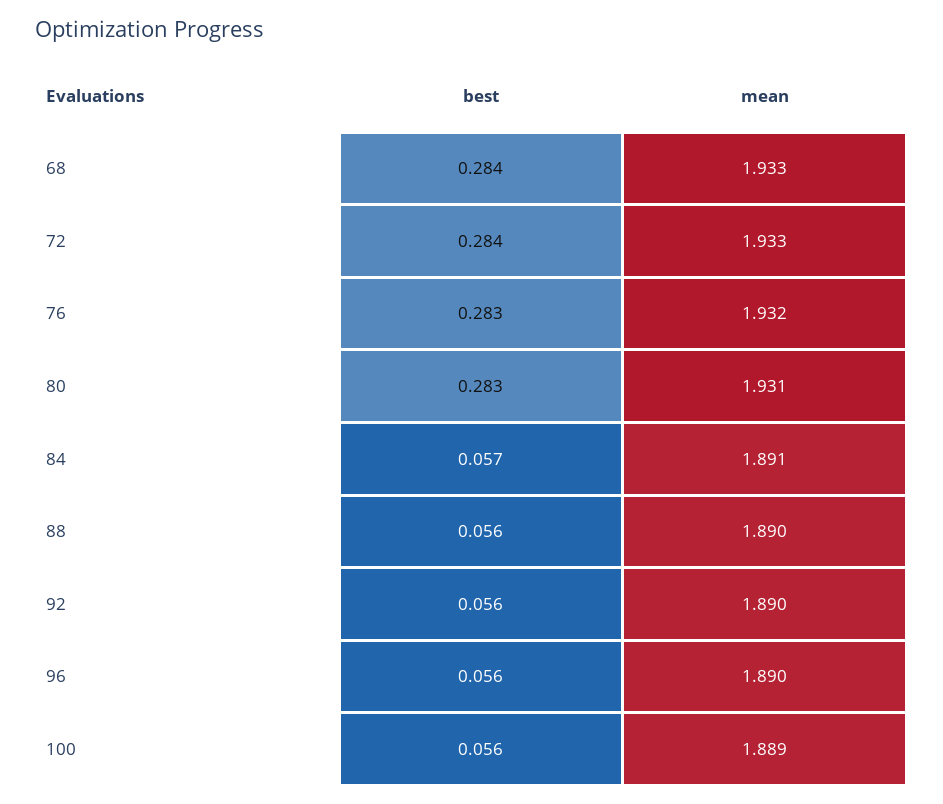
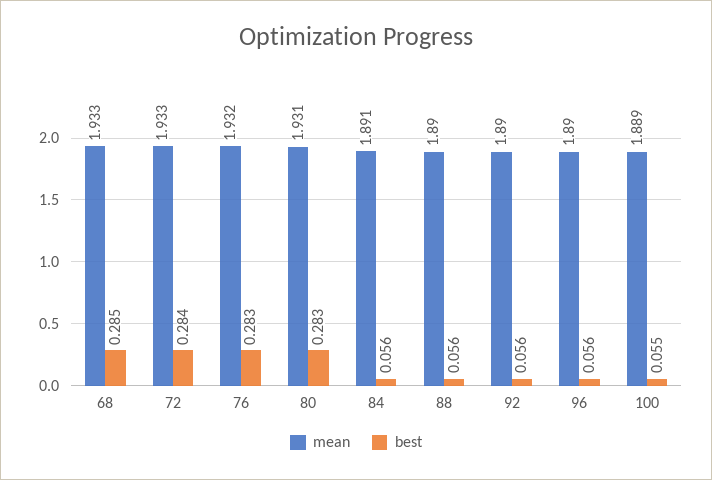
best, 68: 0.284 -> 0.285
best, 84: 0.057 -> 0.056
best, 100: 0.056 -> 0.055

